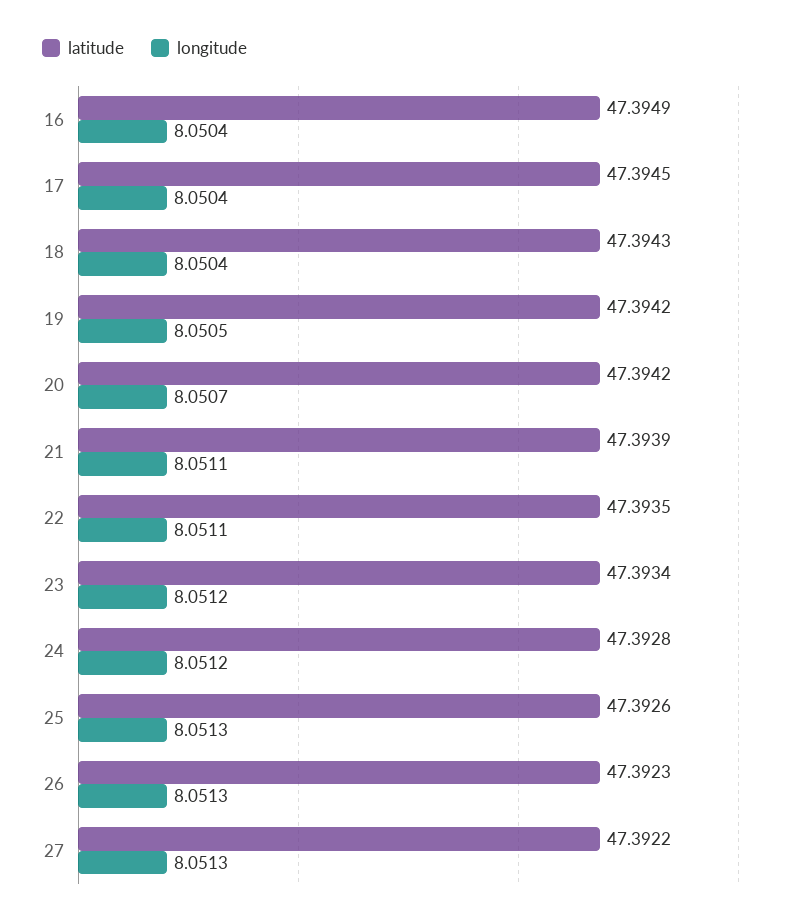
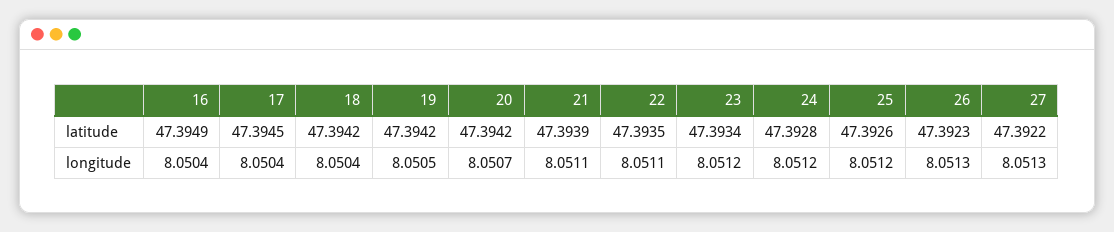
latitude, 18: 47.3943 -> 47.3942
longitude, 25: 8.0513 -> 8.0512

